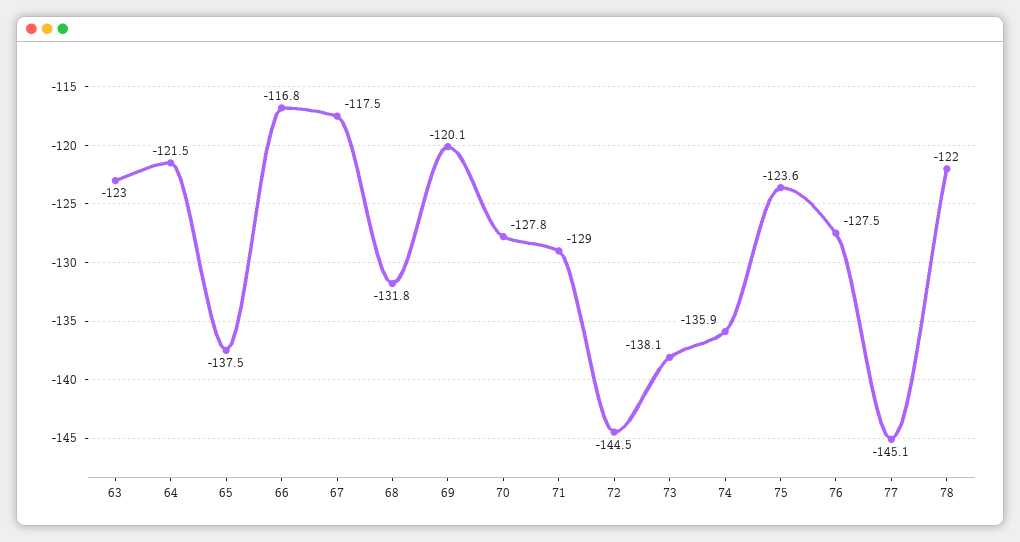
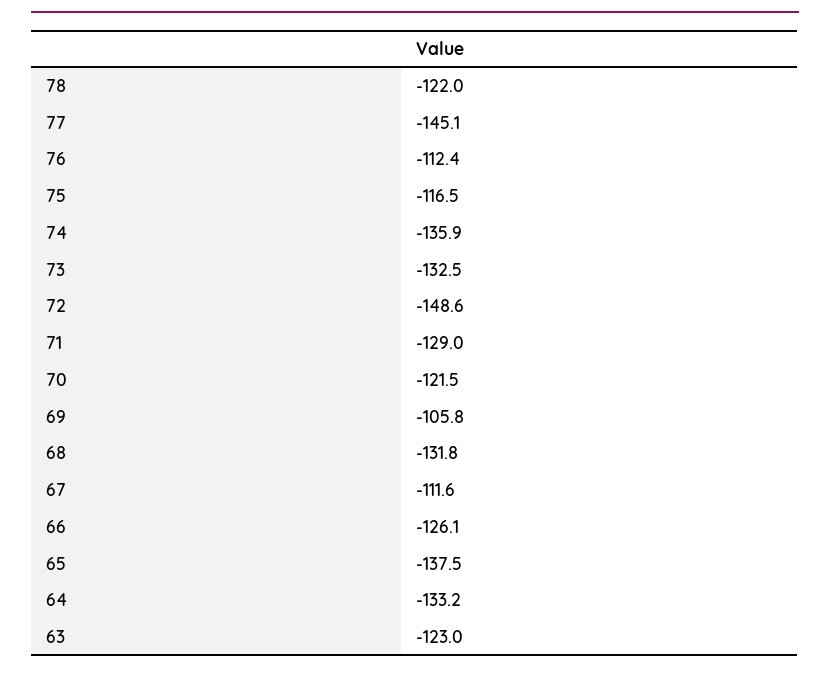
64: -121.5 -> -133.2
66: -116.8 -> -126.1
67: -117.5 -> -111.6
69: -120.1 -> -105.8
70: -127.8 -> -121.5
72: -144.5 -> -148.6
73: -138.1 -> -132.5
75: -123.6 -> -116.5
76: -127.5 -> -112.4

